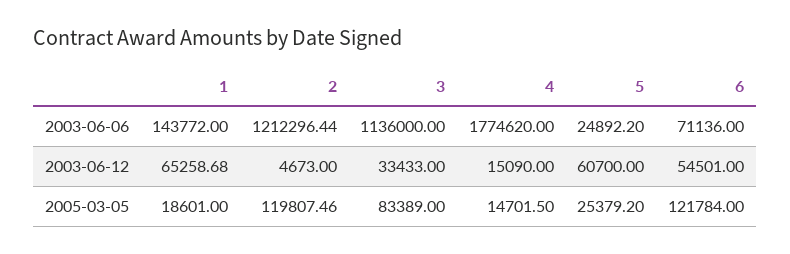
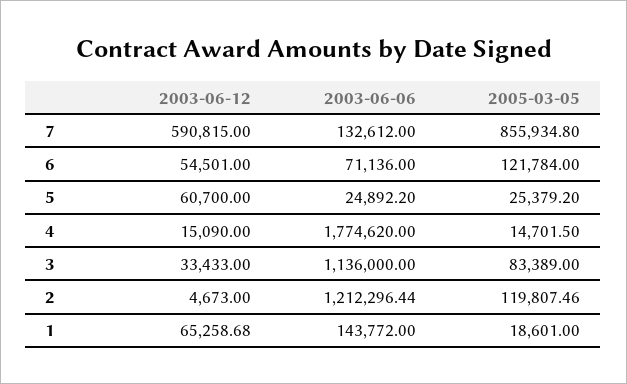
7, 2003-06-12: none -> 590815
7, 2003-06-06: none -> 132612
7, 2005-03-05: none -> 855934.8

